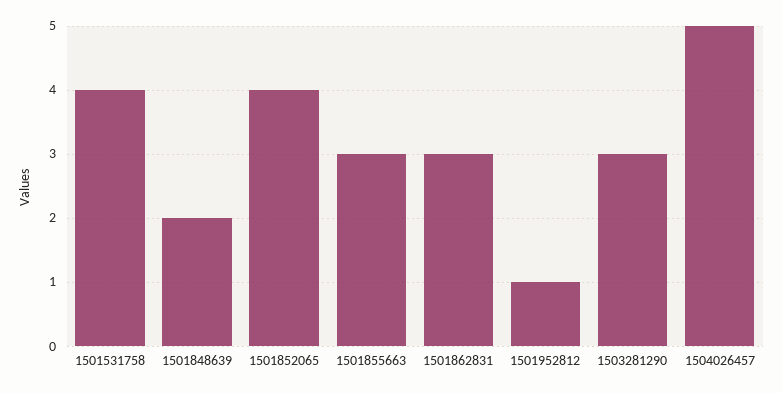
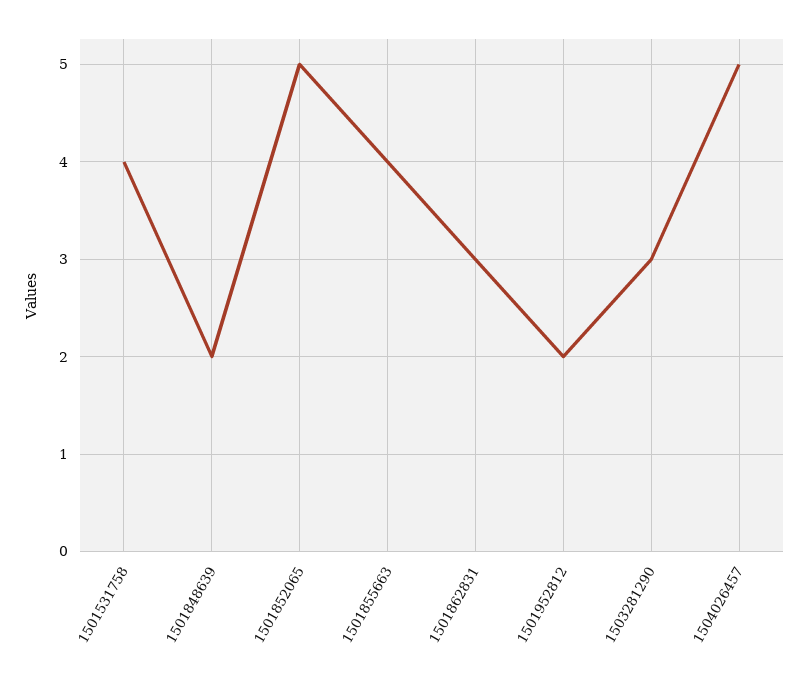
1501852065: 4 -> 5
1501855663: 3 -> 4
1501952812: 1 -> 2

